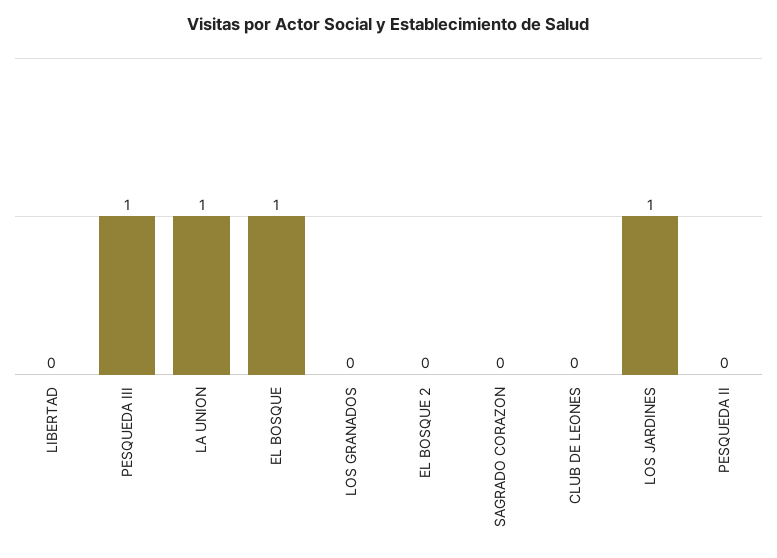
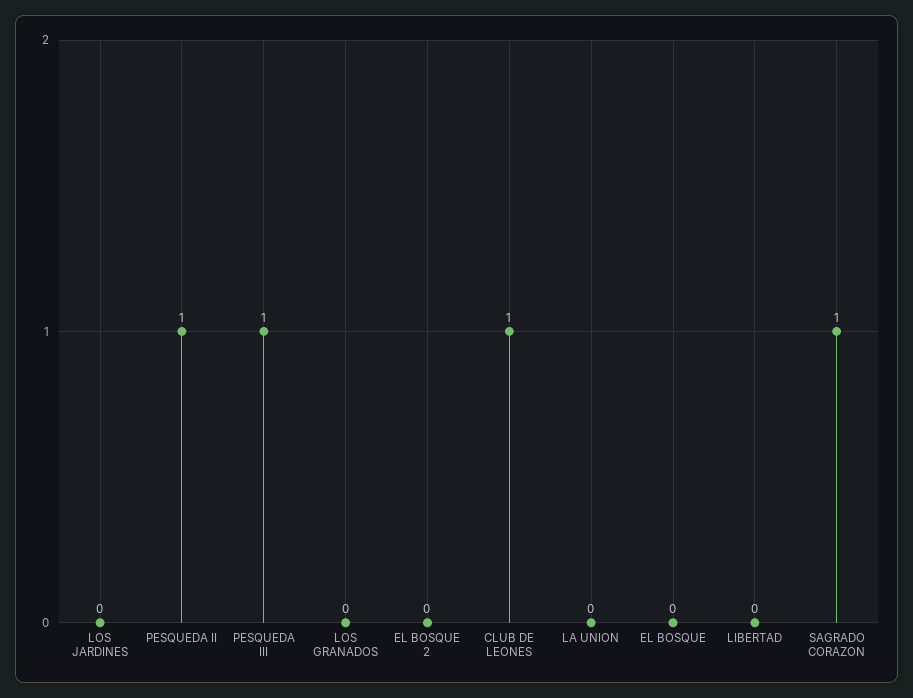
LA UNION: 1 -> 0
EL BOSQUE: 1 -> 0
SAGRADO CORAZON: 0 -> 1
CLUB DE LEONES: 0 -> 1
LOS JARDINES: 1 -> 0
PESQUEDA II: 0 -> 1

